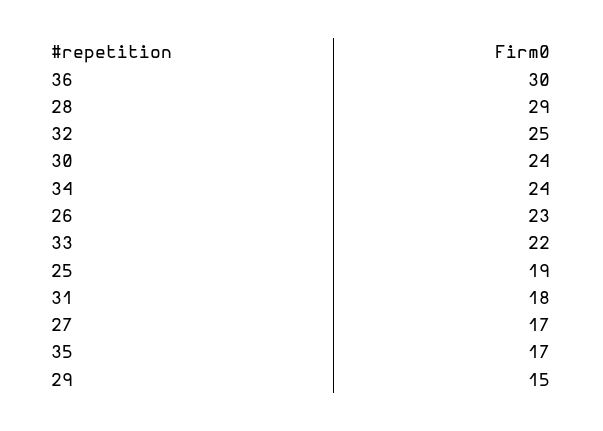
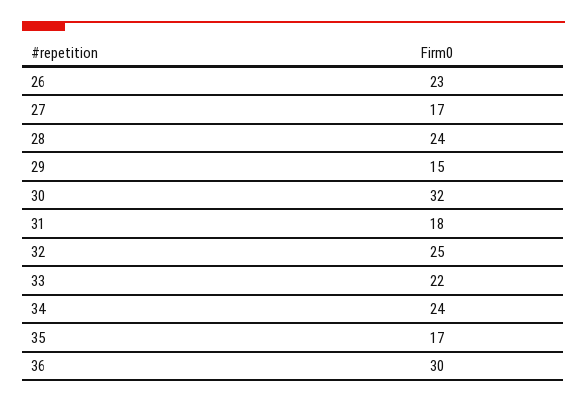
28: 29 -> 24
30: 24 -> 32
25: 19 -> none

